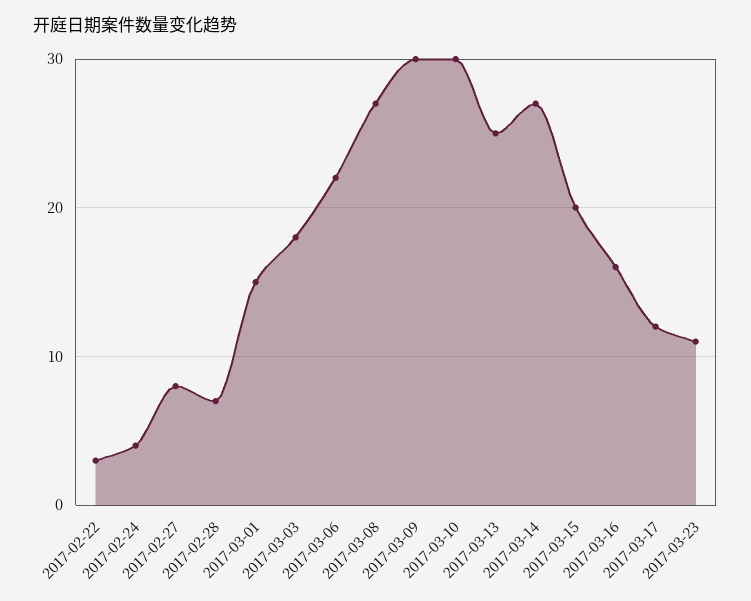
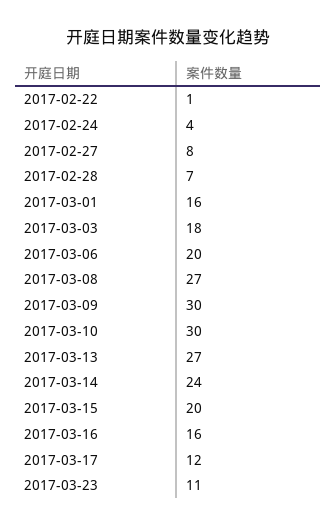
2017-02-22: 3 -> 1
2017-03-01: 15 -> 16
2017-03-06: 22 -> 20
2017-03-13: 25 -> 27
2017-03-14: 27 -> 24

